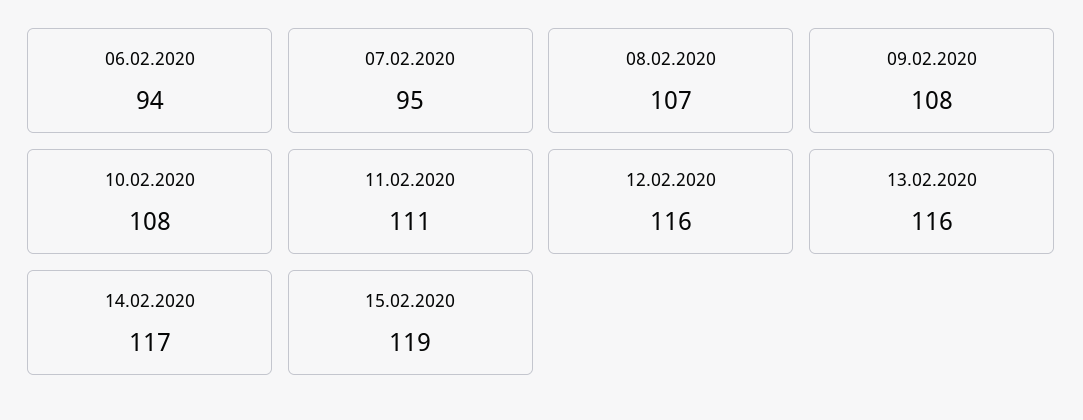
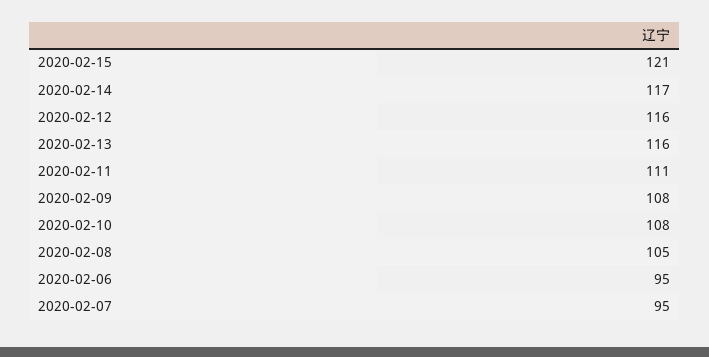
06.02.2020: 94 -> 95
08.02.2020: 107 -> 105
15.02.2020: 119 -> 121

